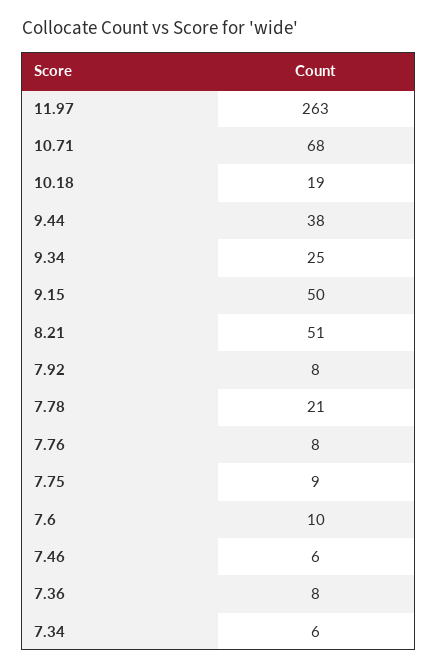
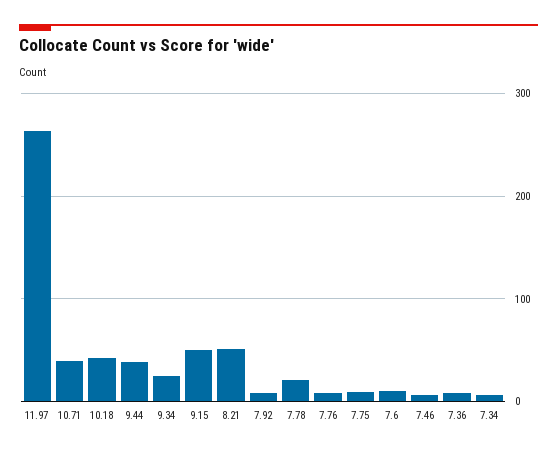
10.71: 68 -> 40
10.18: 19 -> 40

